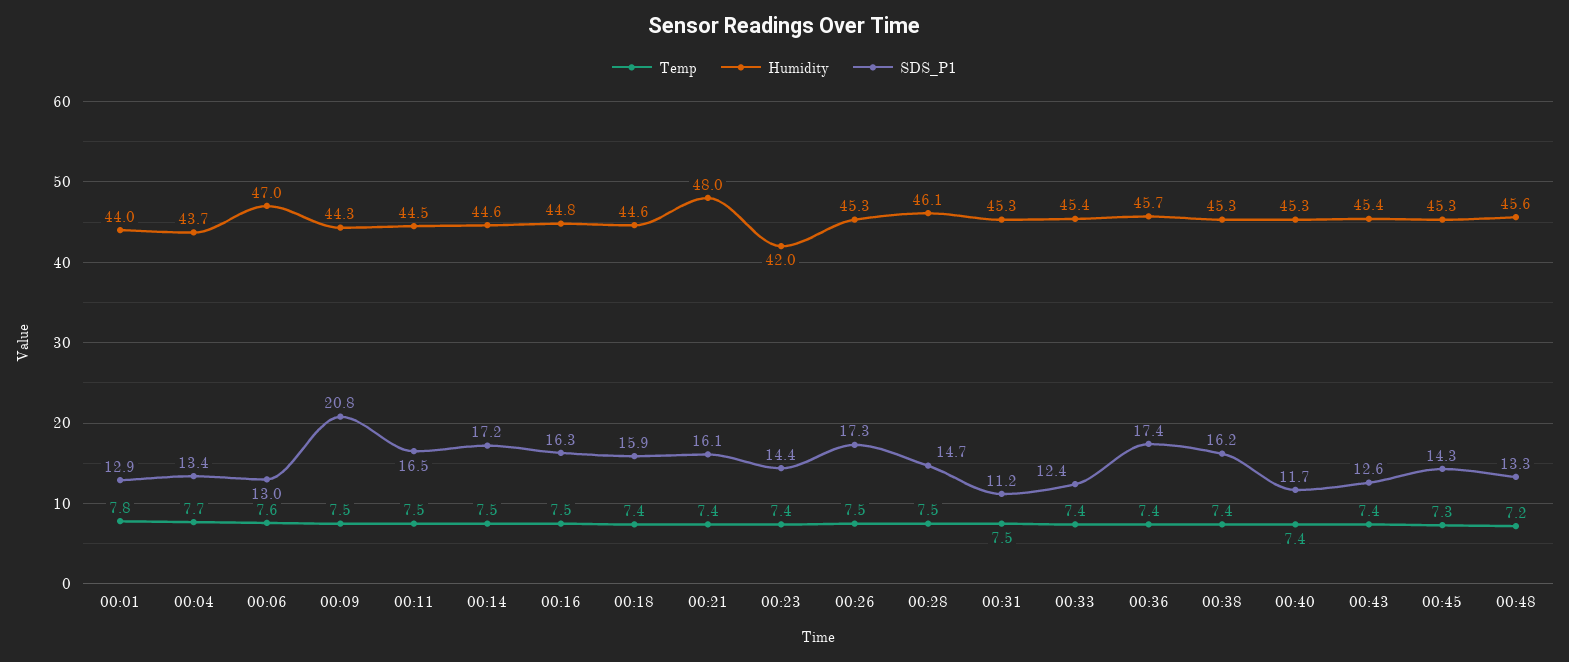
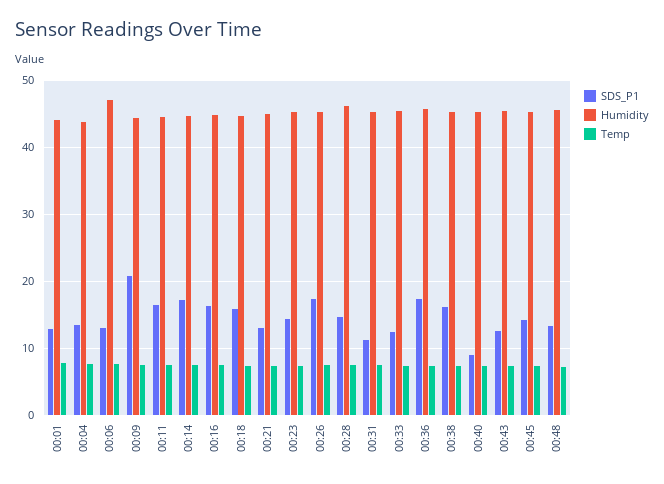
Humidity, 00:21: 48 -> 45
SDS_P1, 00:21: 16.1 -> 13
Humidity, 00:23: 42 -> 45
SDS_P1, 00:40: 11.7 -> 9

